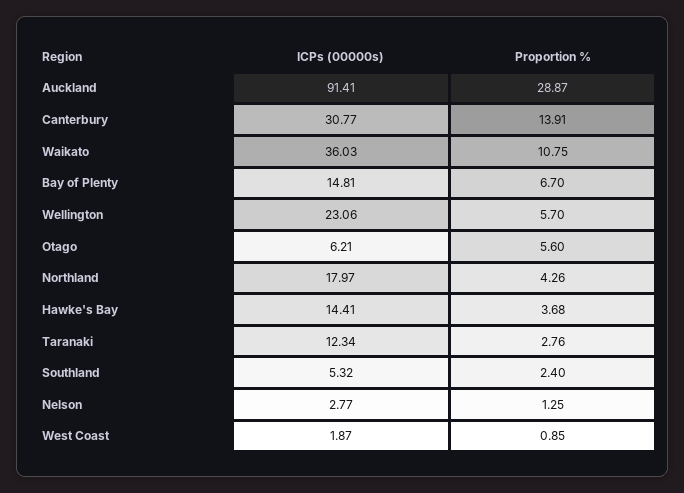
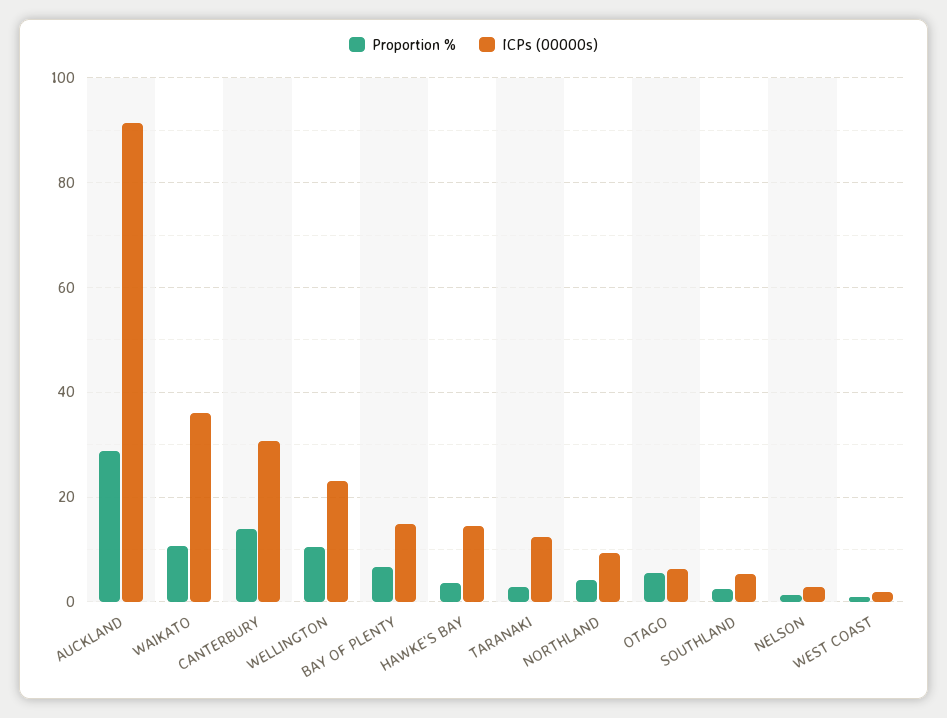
Proportion %, Wellington: 5.7 -> 10
ICPs (00000s), Northland: 17.97 -> 10

